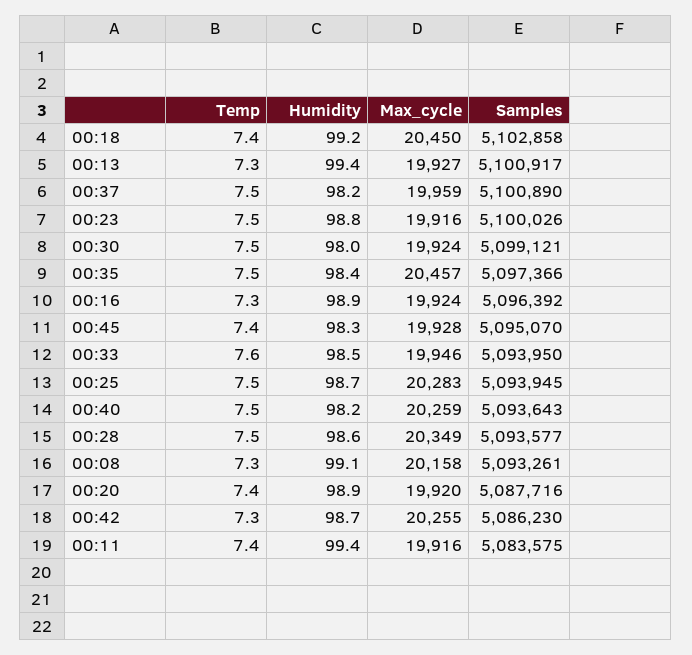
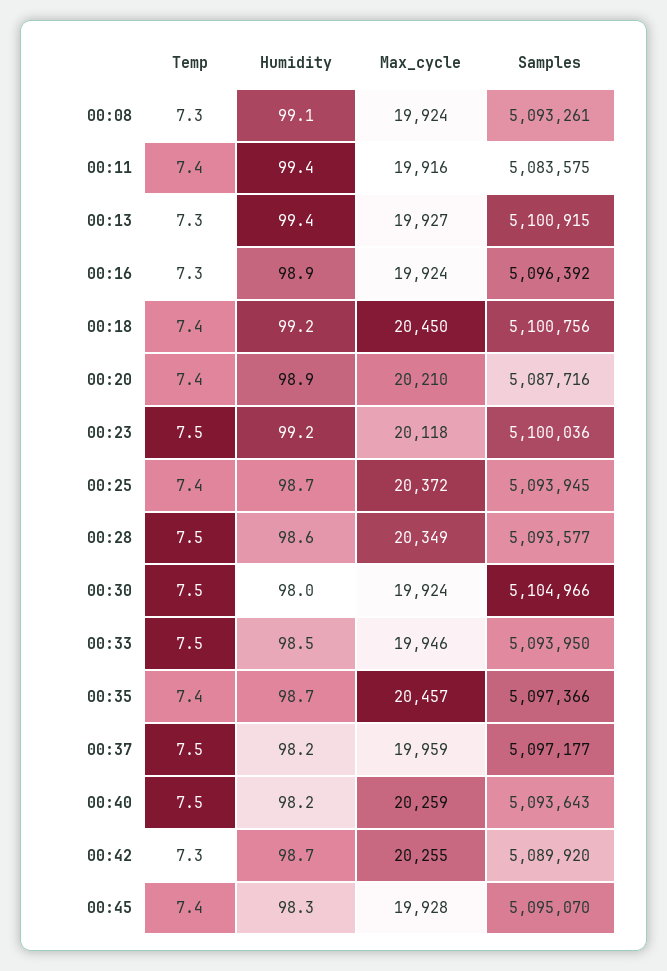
Samples, 00:18: 5102858 -> 5100756
Samples, 00:13: 5100917 -> 5100915
Samples, 00:37: 5100890 -> 5097177
Humidity, 00:23: 98.8 -> 99.2
Max_cycle, 00:23: 19916 -> 20118
Samples, 00:23: 5100026 -> 5100036
Samples, 00:30: 5099121 -> 5104966
Temp, 00:35: 7.5 -> 7.4
Humidity, 00:35: 98.4 -> 98.7
Temp, 00:33: 7.6 -> 7.5
Temp, 00:25: 7.5 -> 7.4
Max_cycle, 00:25: 20283 -> 20372
Max_cycle, 00:08: 20158 -> 19924
Max_cycle, 00:20: 19920 -> 20210
Samples, 00:42: 5086230 -> 5089920

